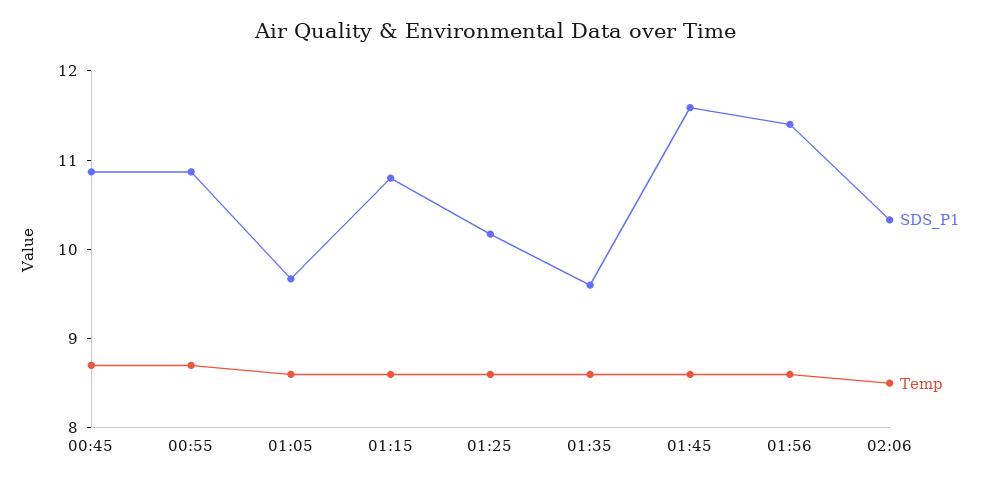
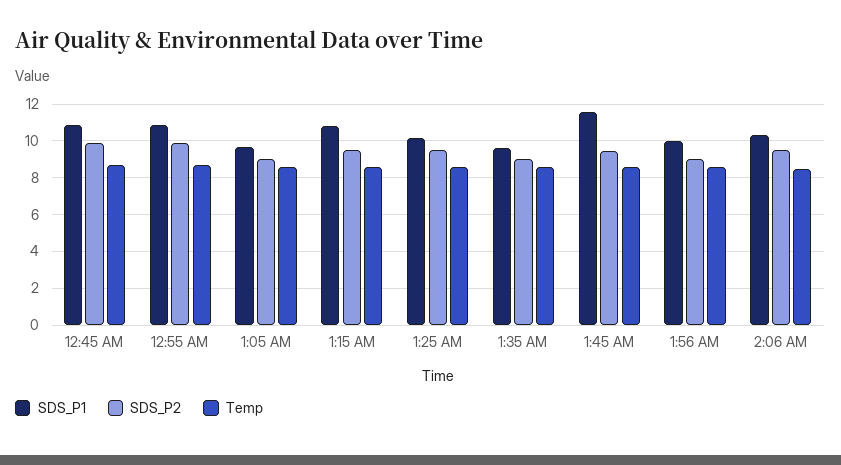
SDS_P1, 01:56: 11.4 -> 10
SDS_P2, 00:45: none -> 10
SDS_P2, 00:55: none -> 10
SDS_P2, 01:05: none -> 9
SDS_P2, 01:15: none -> 9.5
SDS_P2, 01:25: none -> 9.5
SDS_P2, 01:35: none -> 9
SDS_P2, 01:45: none -> 9.5
SDS_P2, 01:56: none -> 9
SDS_P2, 02:06: none -> 9.5

